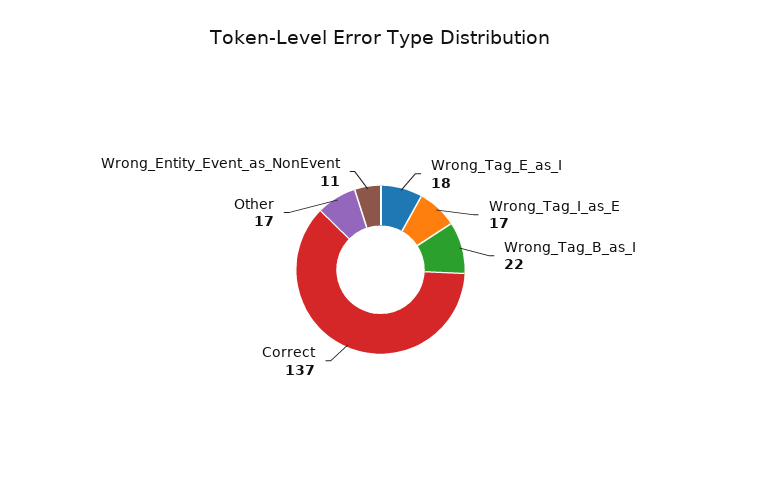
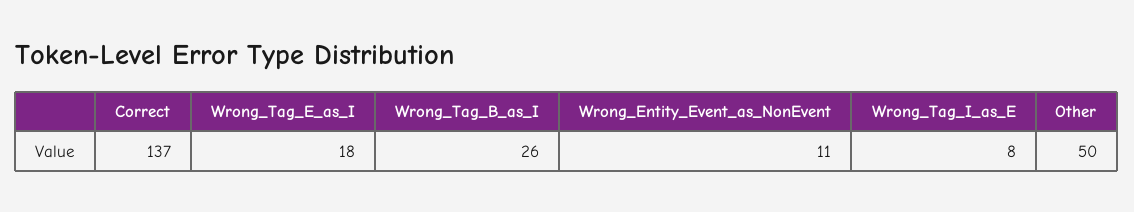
Wrong_Tag_I_as_E: 17 -> 8
Wrong_Tag_B_as_I: 22 -> 26
Other: 17 -> 50

